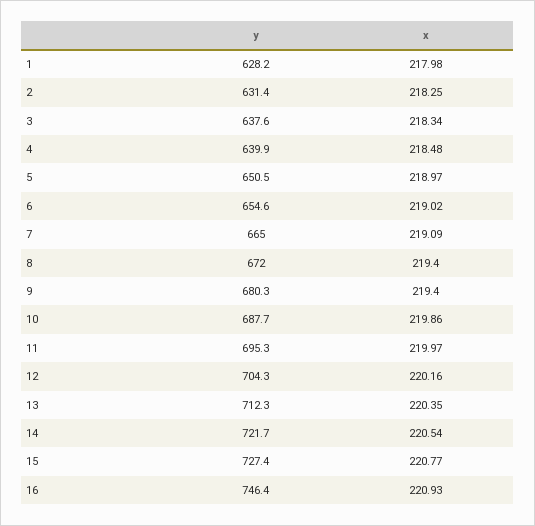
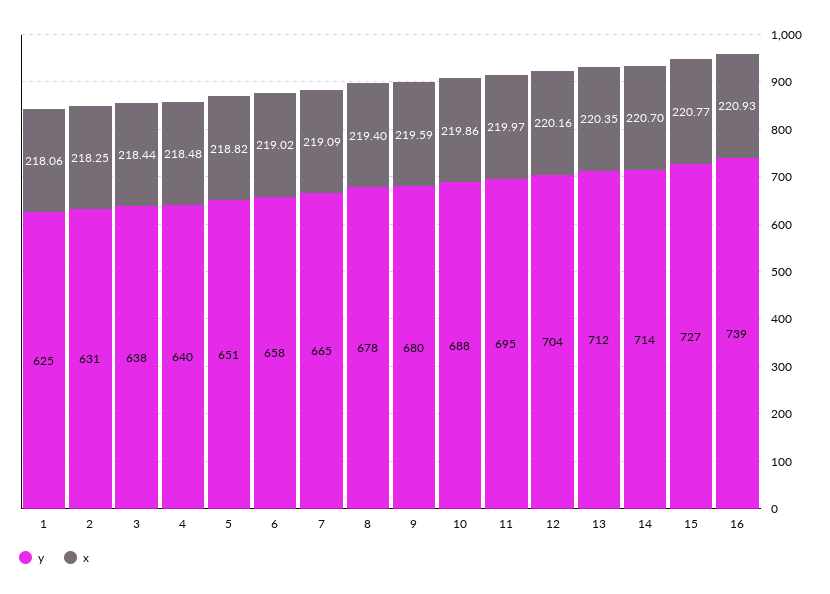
y, 1: 628.2 -> 625
x, 1: 217.98 -> 218.06
x, 3: 218.34 -> 218.44
x, 5: 218.97 -> 218.82
y, 6: 654.6 -> 658
y, 8: 672 -> 678
x, 9: 219.4 -> 219.59
y, 14: 721.7 -> 714
x, 14: 220.54 -> 220.7
y, 16: 746.4 -> 739

